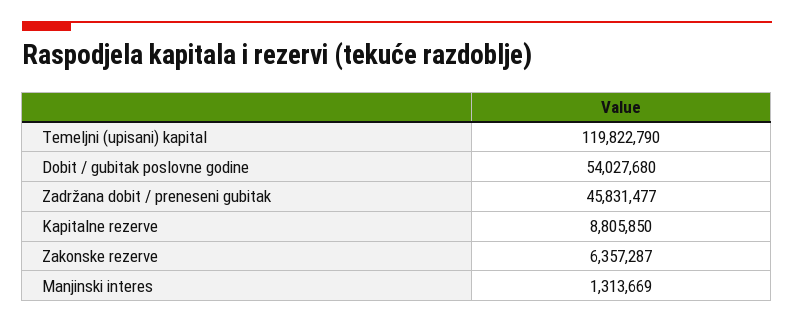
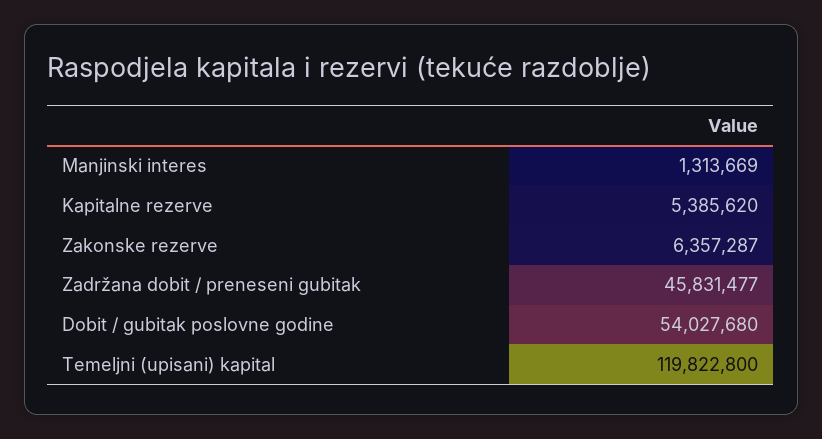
Temeljni (upisani) kapital: 119822790 -> 119822800
Kapitalne rezerve: 8805850 -> 5385620

